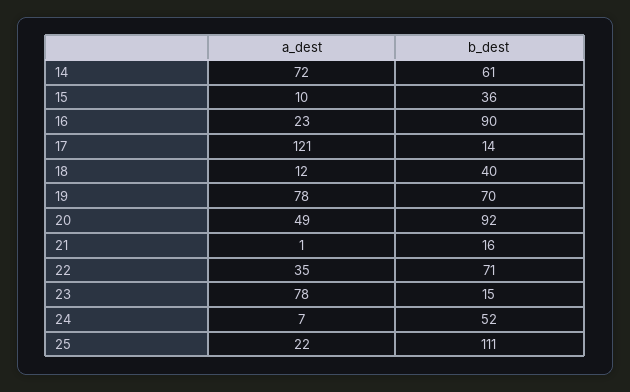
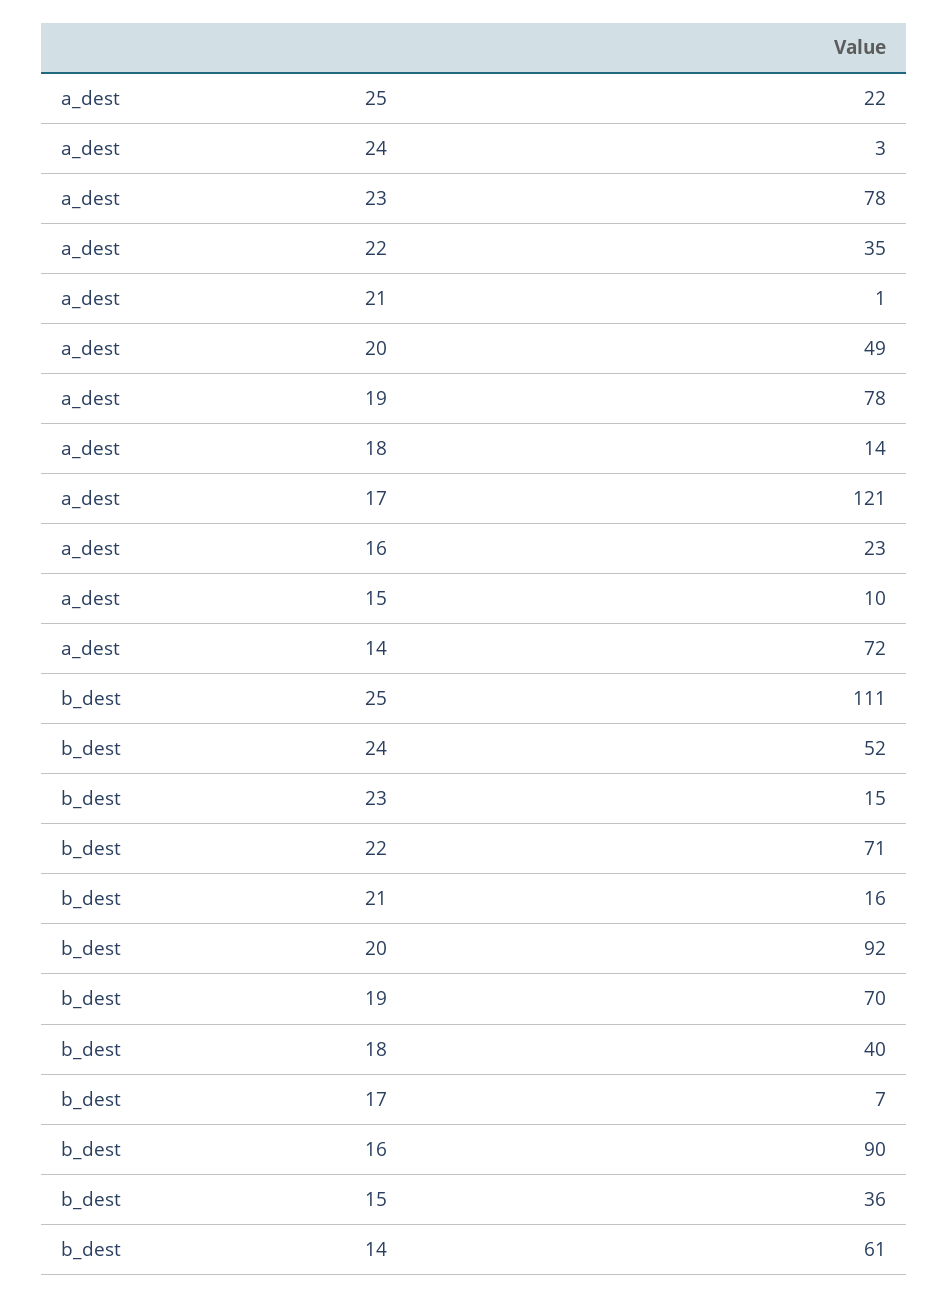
b_dest, 17: 14 -> 7
a_dest, 18: 12 -> 14
a_dest, 24: 7 -> 3

